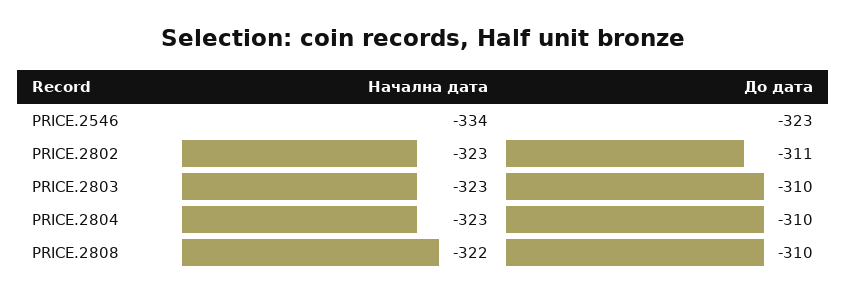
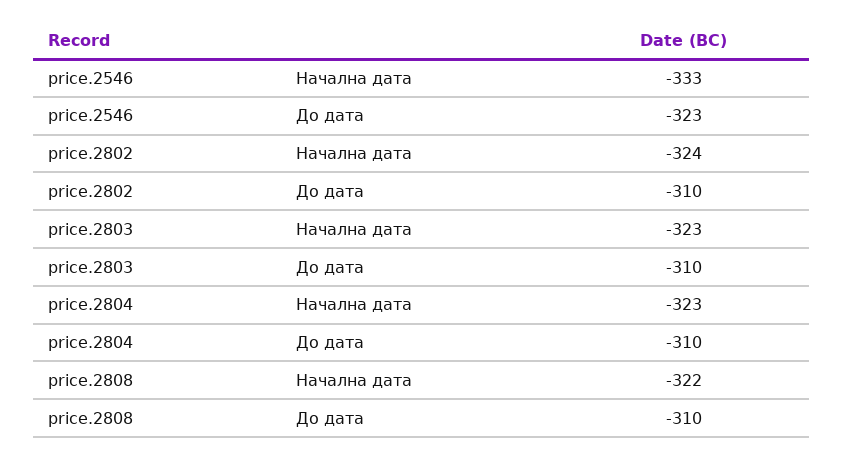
Начална дата, PRICE.2546: -334 -> -333
Начална дата, PRICE.2802: -323 -> -324
До дата, PRICE.2802: -311 -> -310

